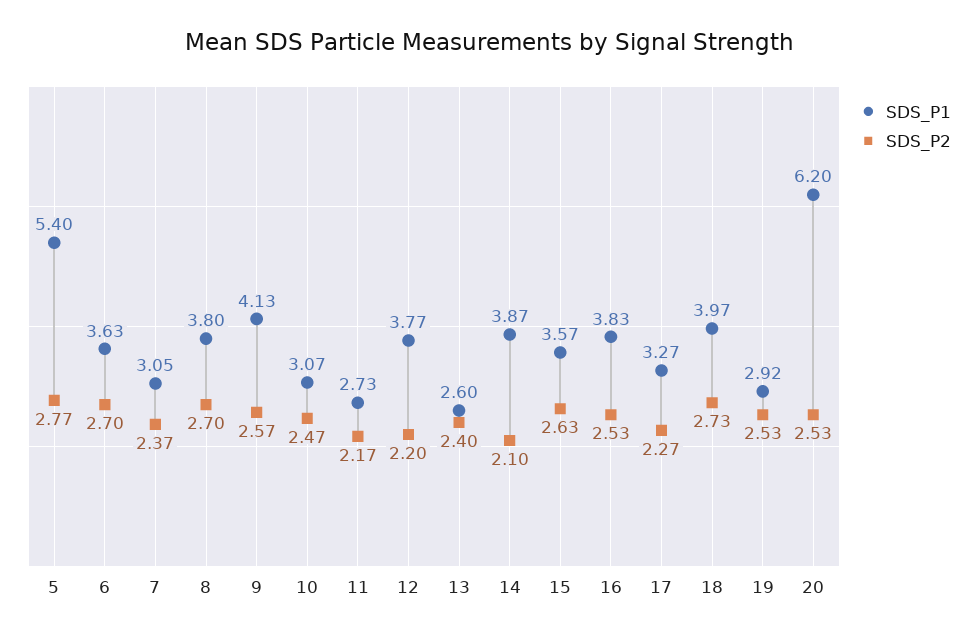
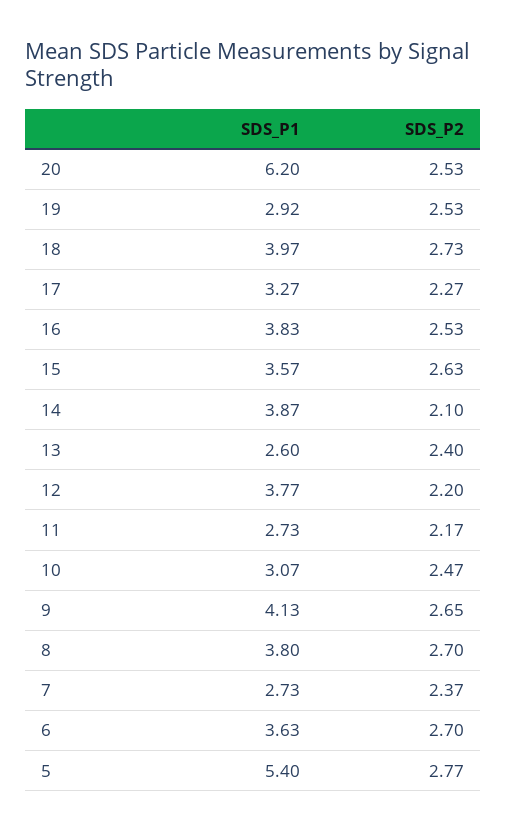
SDS_P1, 7: 3.05 -> 2.73
SDS_P2, 9: 2.57 -> 2.65

